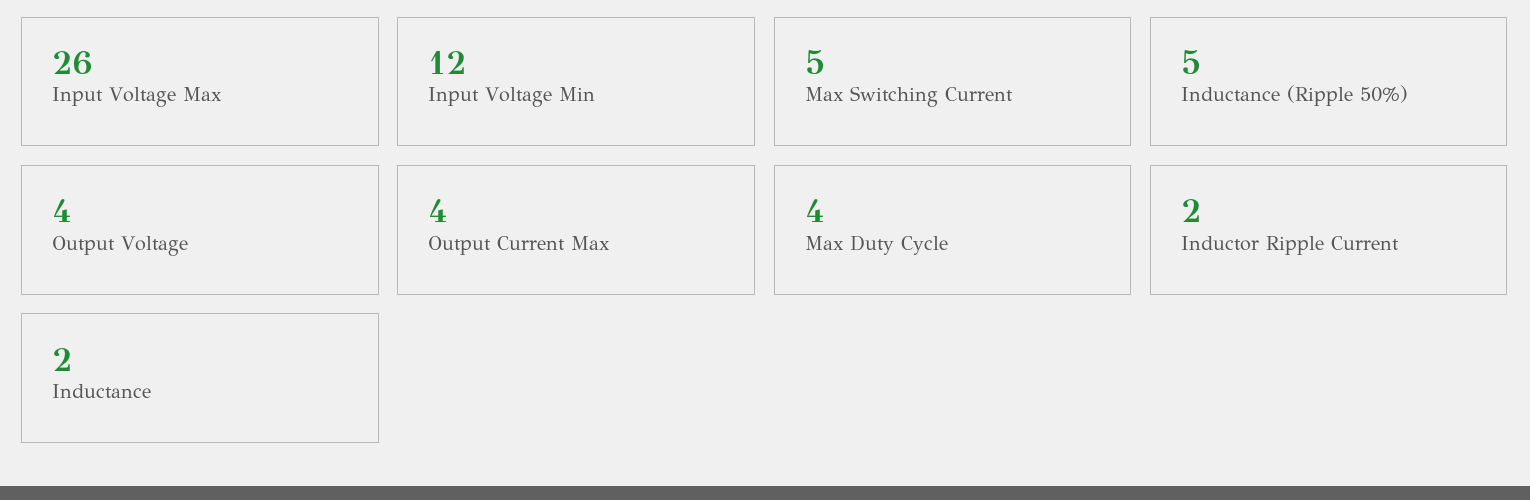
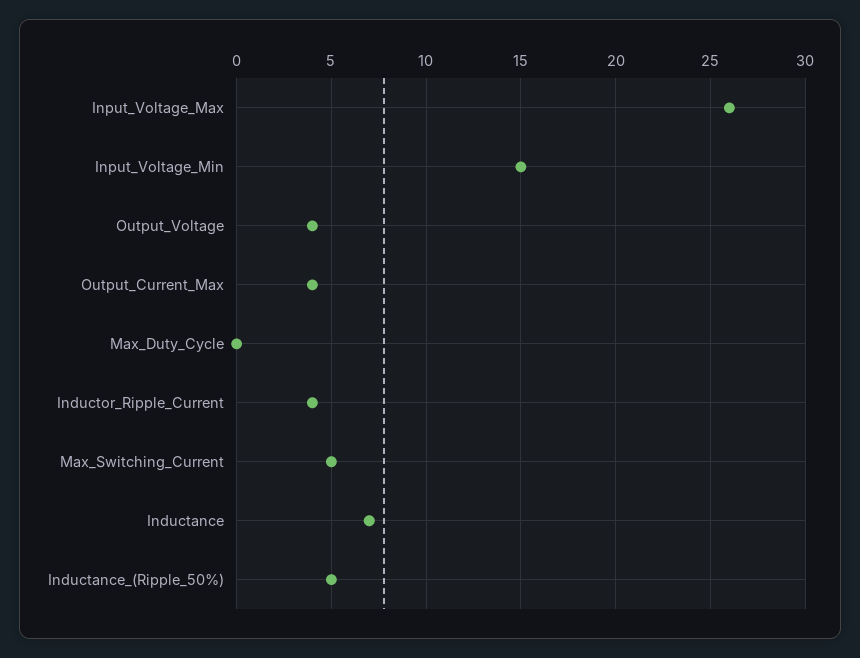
Input Voltage Min: 12 -> 15
Max Duty Cycle: 4 -> 0
Inductor Ripple Current: 2 -> 4
Inductance: 2 -> 7

